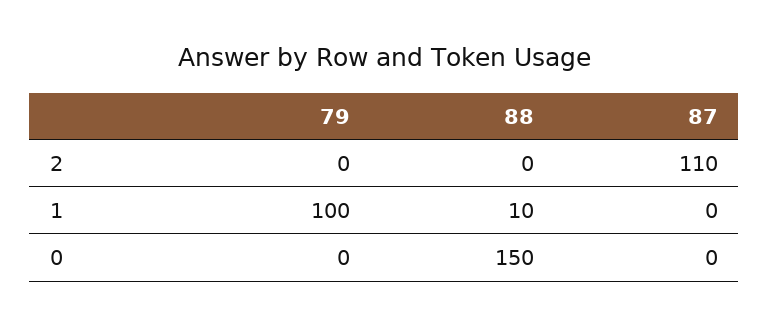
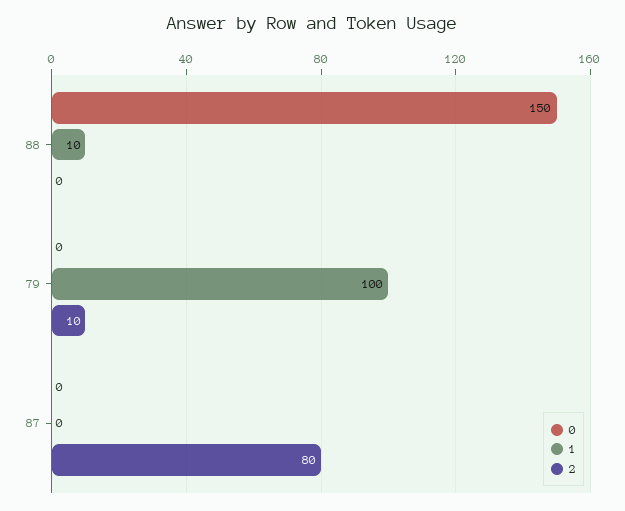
2, 79: 0 -> 10
2, 87: 110 -> 80

